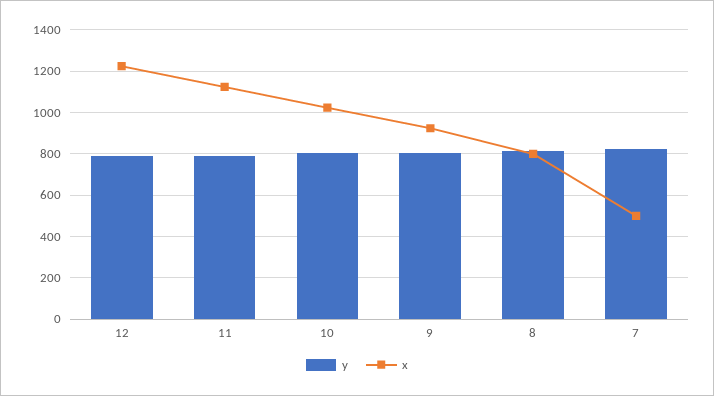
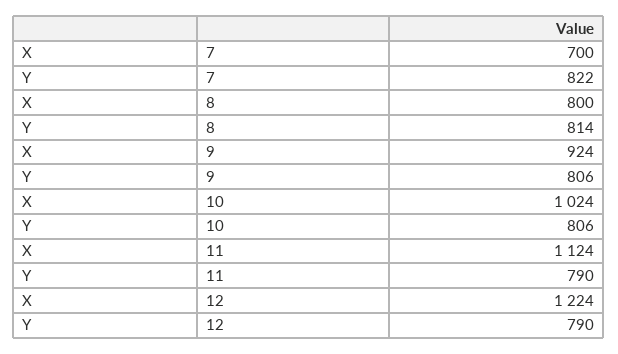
x, 7: 500 -> 700

